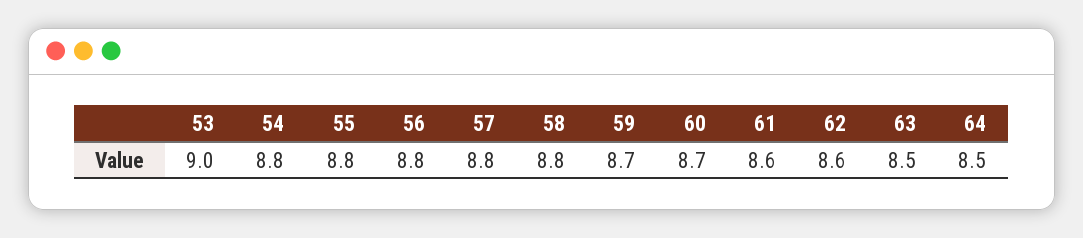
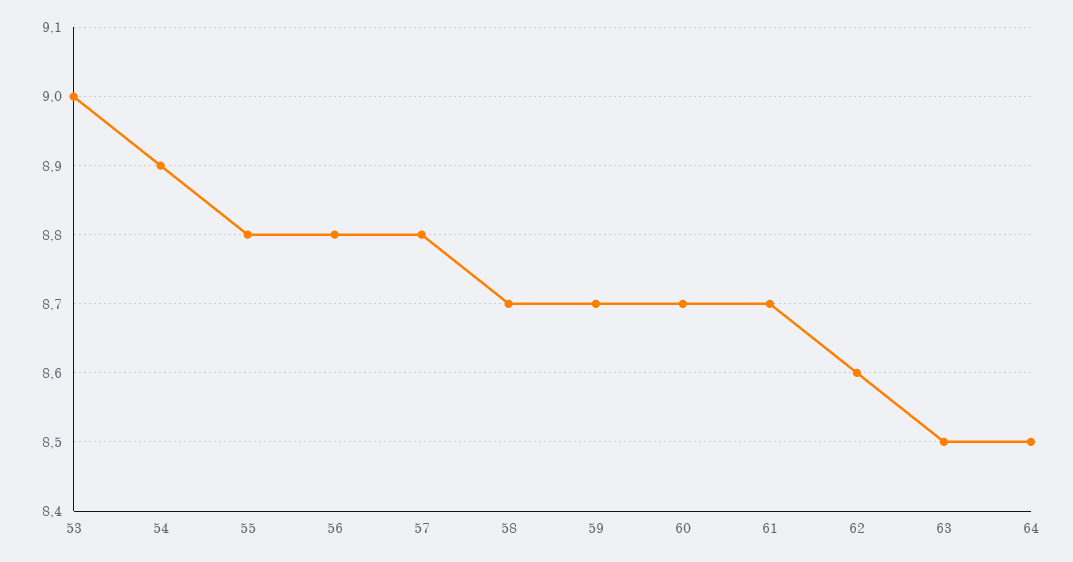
54: 8.8 -> 8.9
58: 8.8 -> 8.7
61: 8.6 -> 8.7

